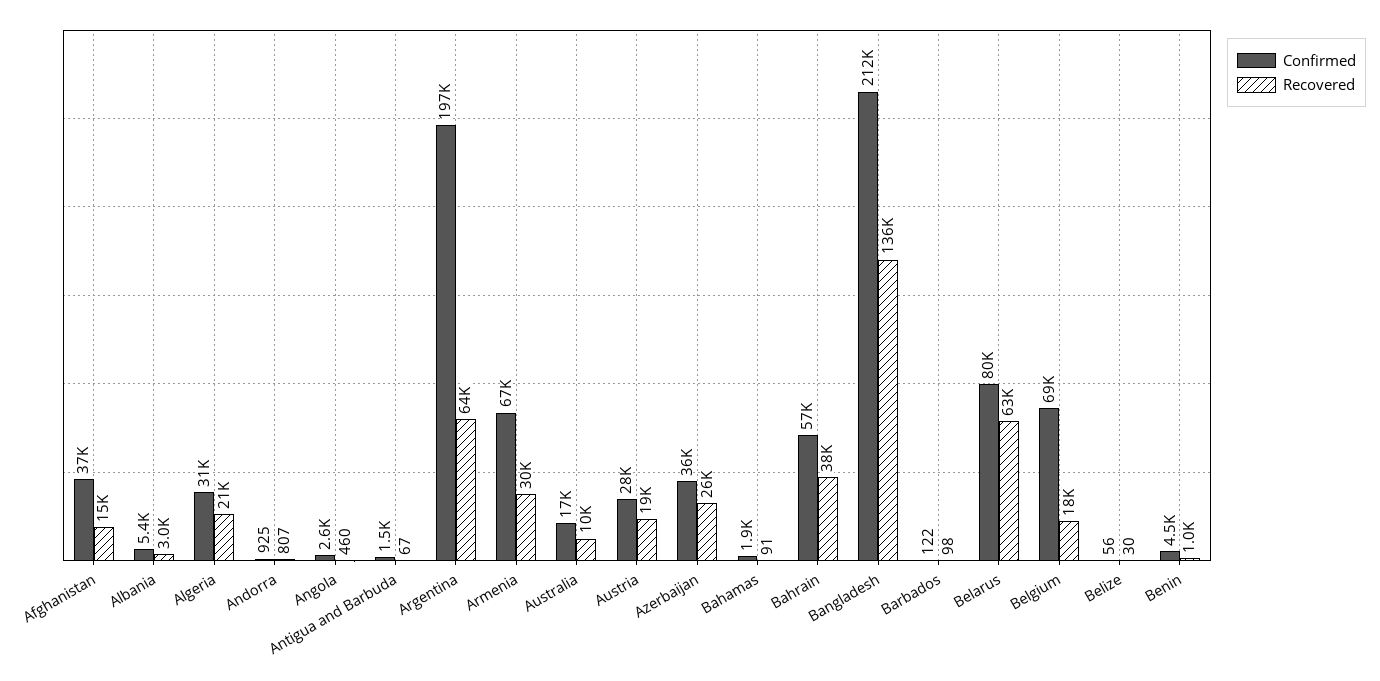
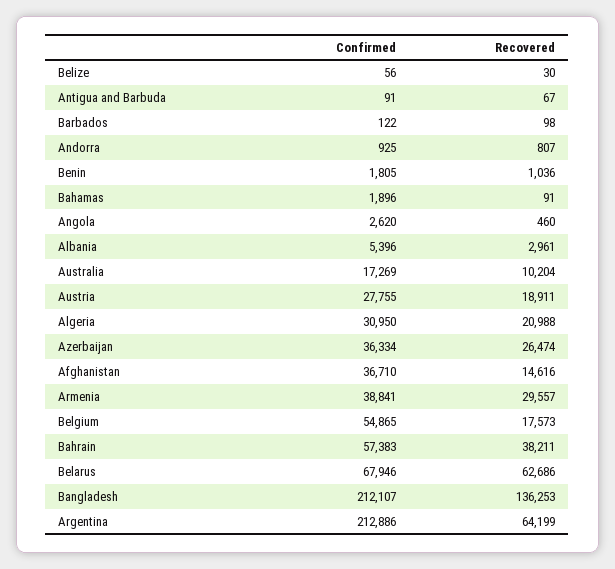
Confirmed, Antigua and Barbuda: 1500 -> 91
Confirmed, Argentina: 197000 -> 212886
Confirmed, Armenia: 67000 -> 38841
Confirmed, Belarus: 80000 -> 67946
Confirmed, Belgium: 69000 -> 54865
Confirmed, Benin: 4500 -> 1805

